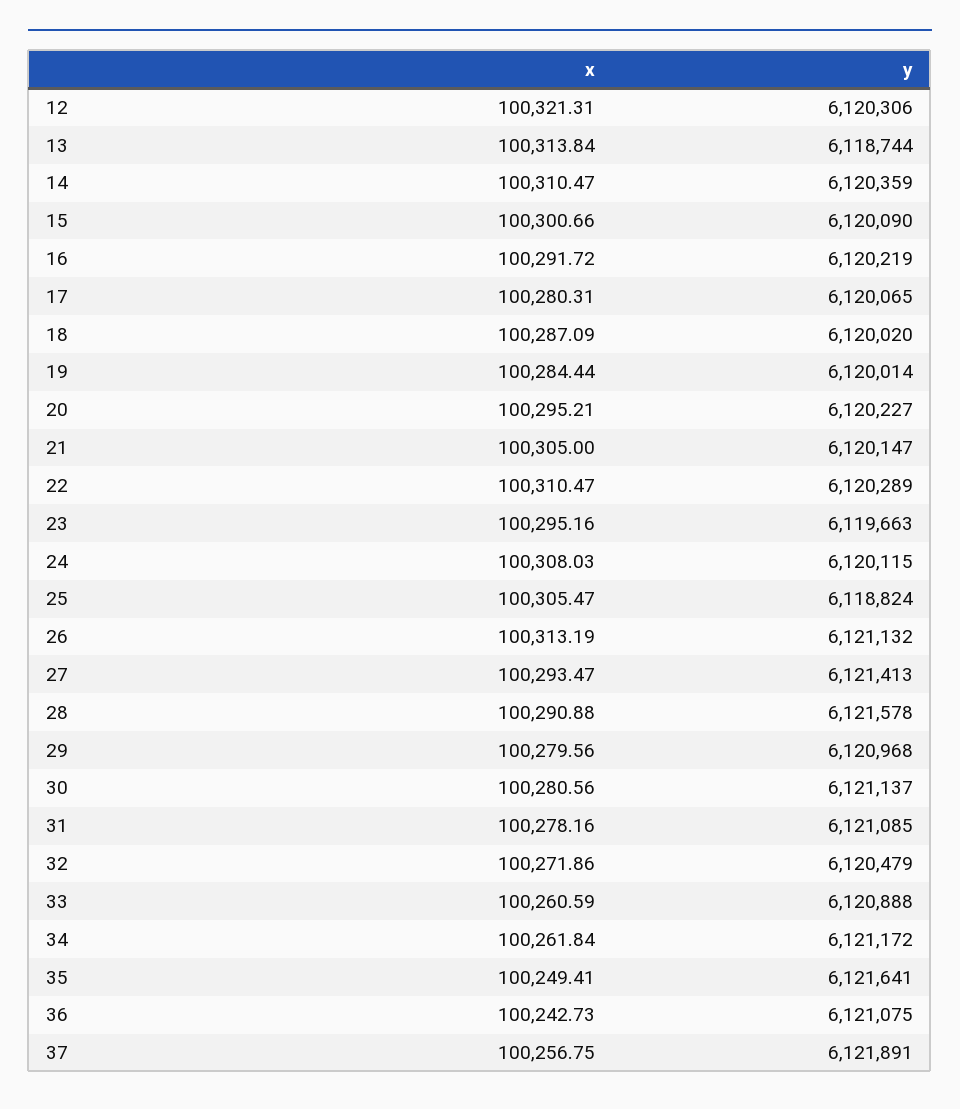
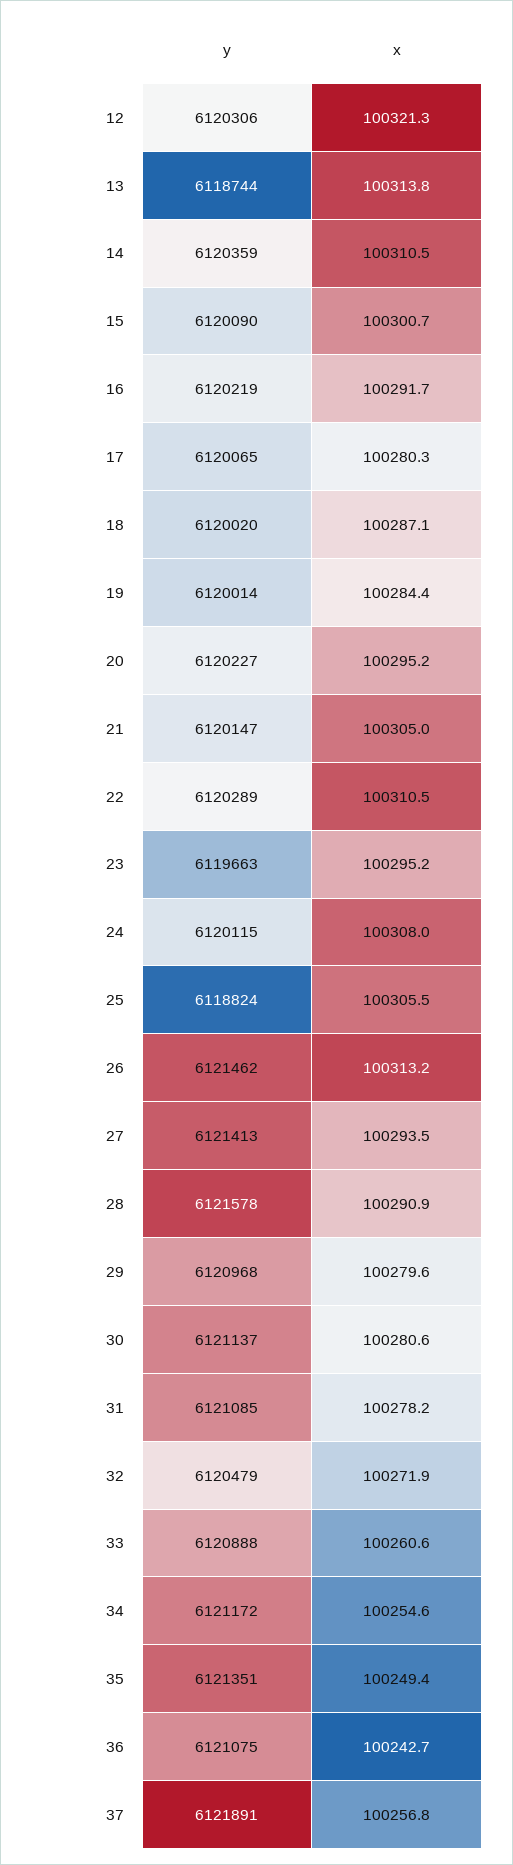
y, 26: 6121132 -> 6121462
x, 34: 100261.84 -> 100254.6
y, 35: 6121641 -> 6121351

